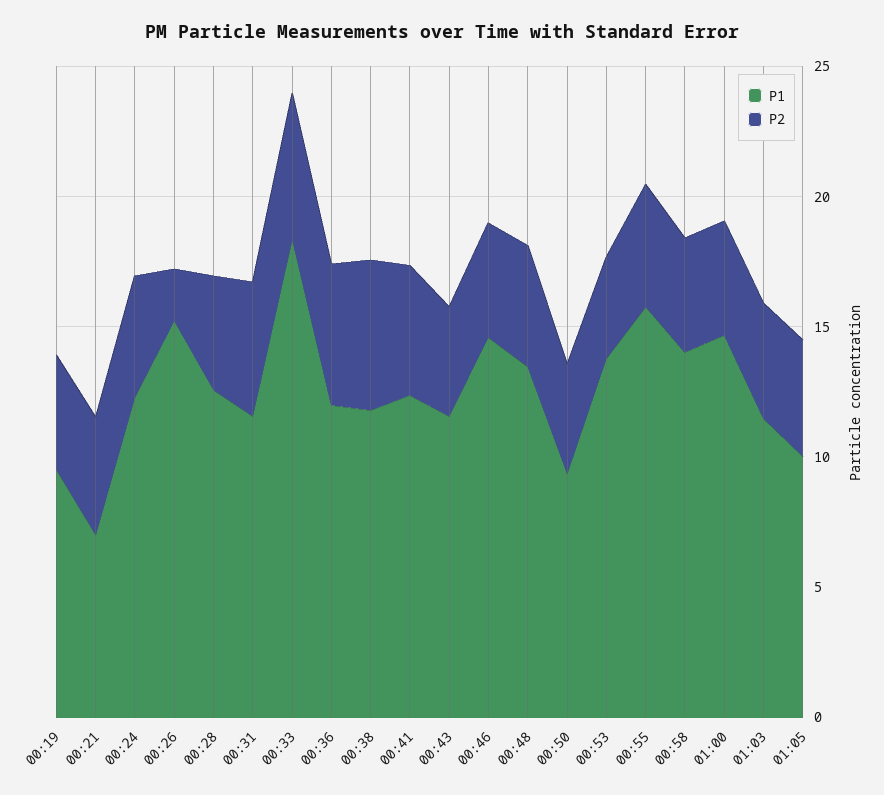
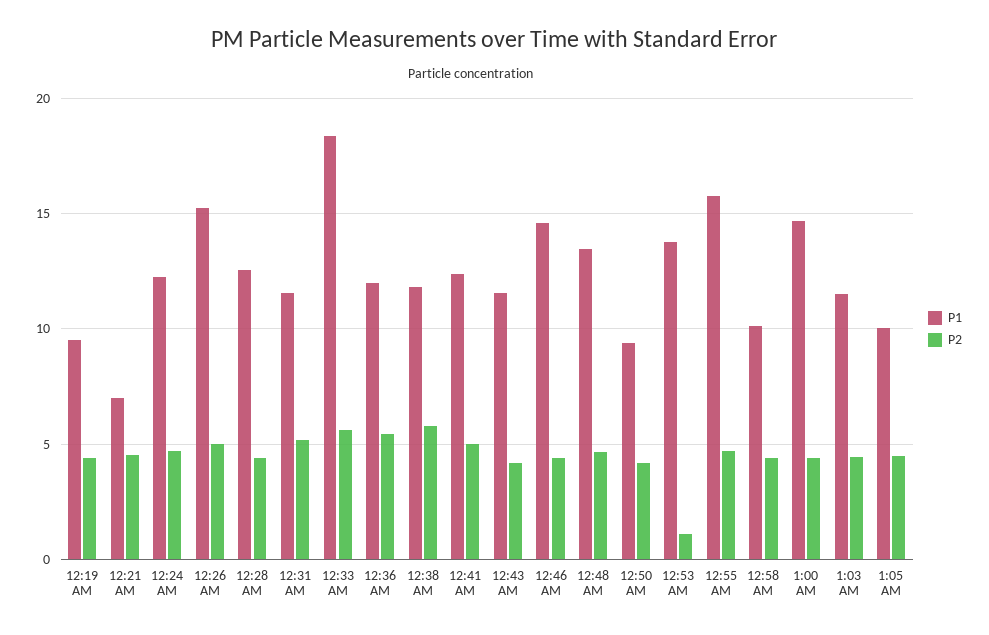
P2, 00:26: 2 -> 5
P2, 00:53: 4 -> 1
P1, 00:58: 14 -> 10

